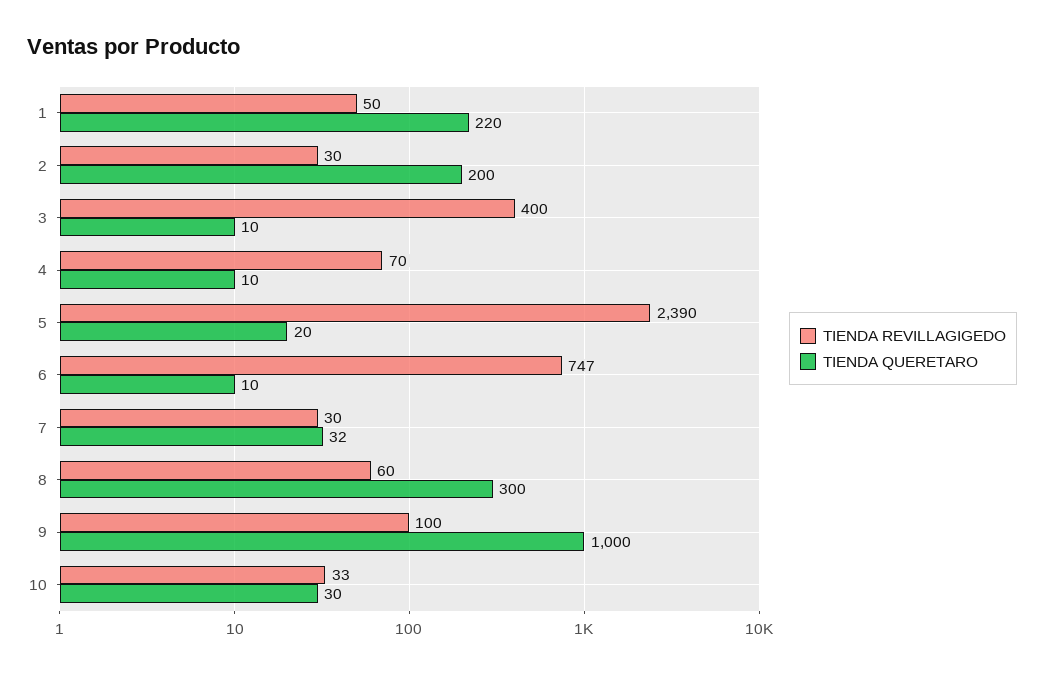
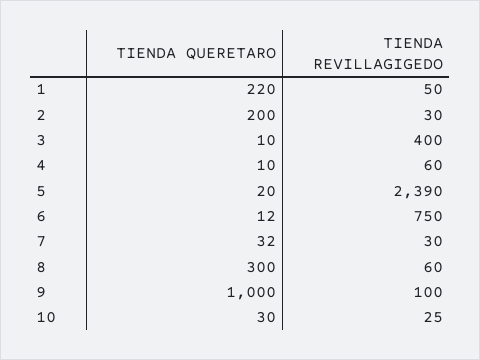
TIENDA REVILLAGIGEDO, 4: 70 -> 60
TIENDA REVILLAGIGEDO, 6: 747 -> 750
TIENDA QUERETARO, 6: 10 -> 12
TIENDA REVILLAGIGEDO, 10: 33 -> 25

